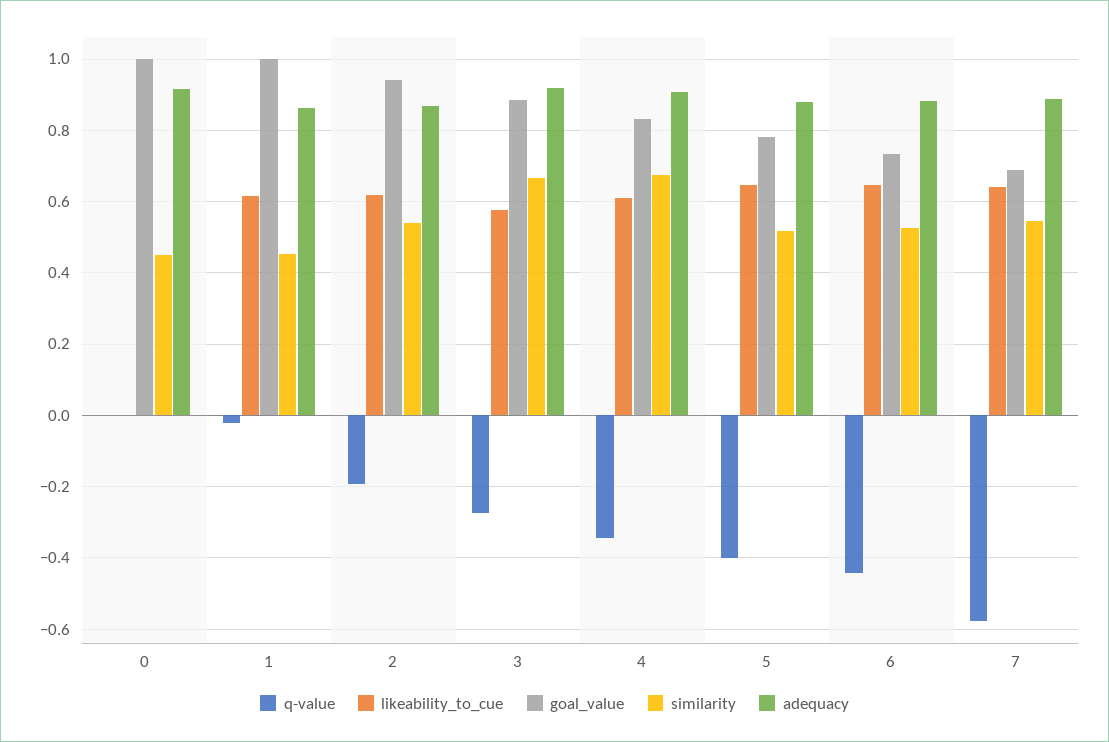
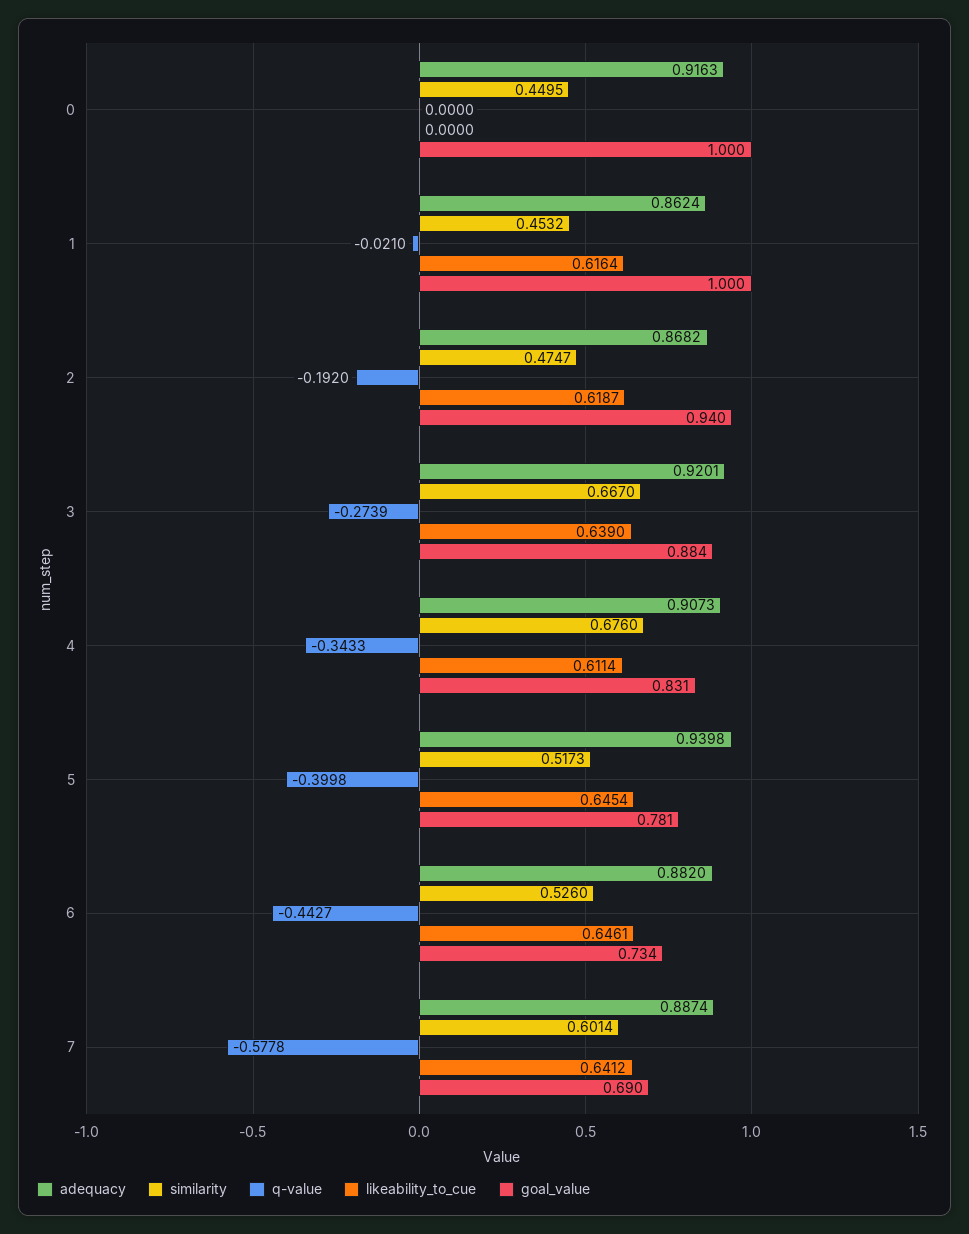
similarity, 2: 0.54 -> 0.4747
likeability_to_cue, 3: 0.58 -> 0.639
adequacy, 5: 0.88 -> 0.9398
similarity, 7: 0.54 -> 0.6014

